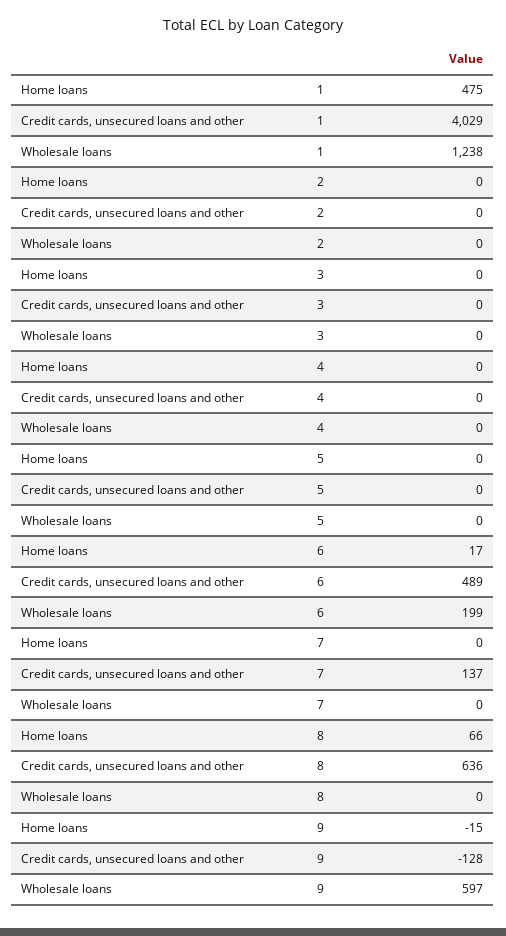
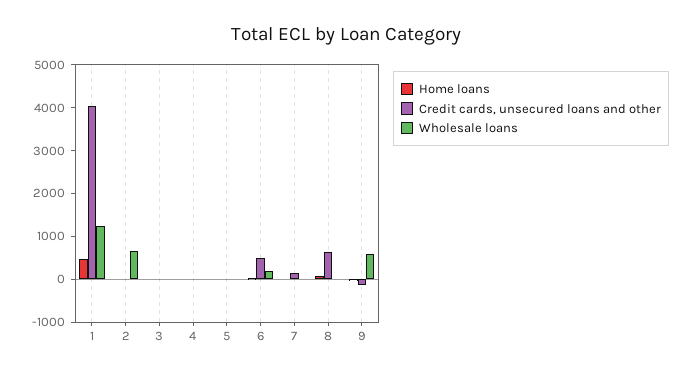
Wholesale loans, 2: 0 -> 600

